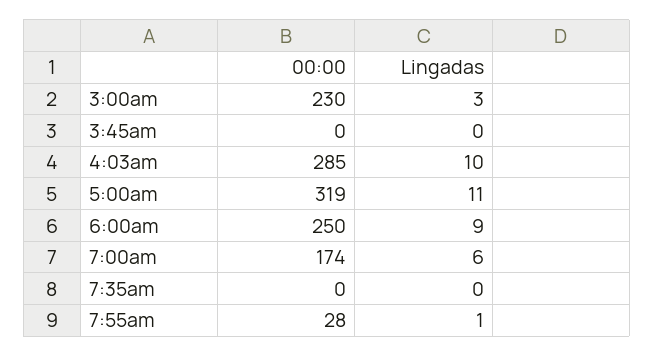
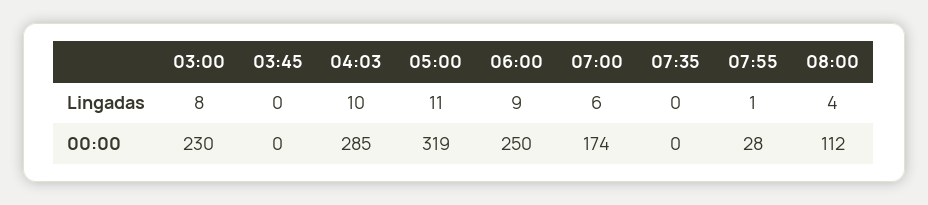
Lingadas, 3:00am: 3 -> 8
Lingadas, 08:00: none -> 4
00:00, 08:00: none -> 112

